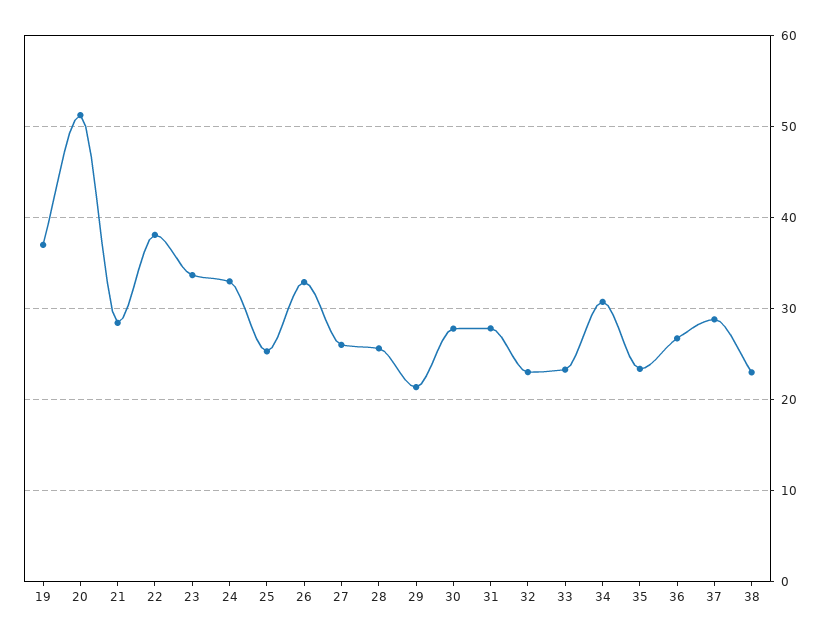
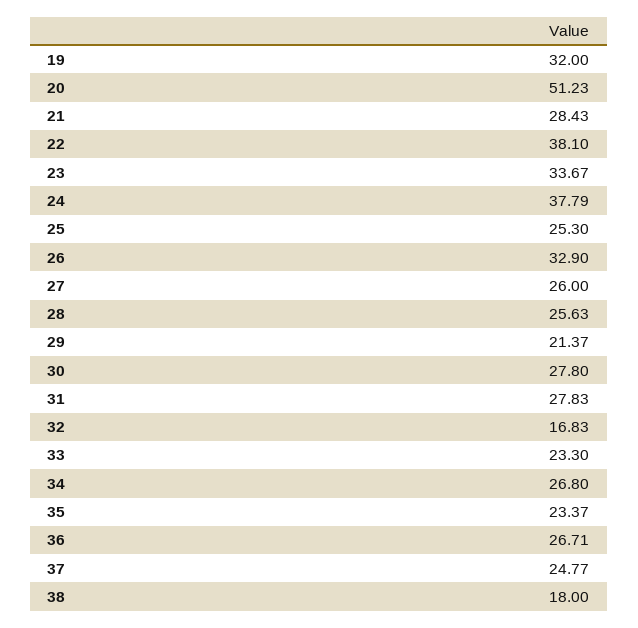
19: 37 -> 32
24: 33 -> 37.79
32: 23 -> 16.83
34: 31 -> 26.8
37: 29 -> 24.77
38: 23 -> 18

